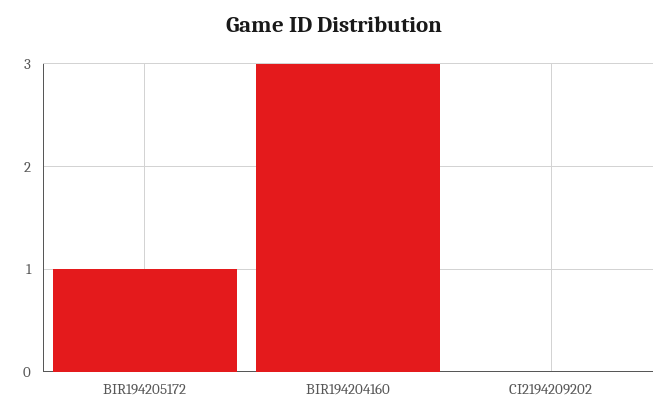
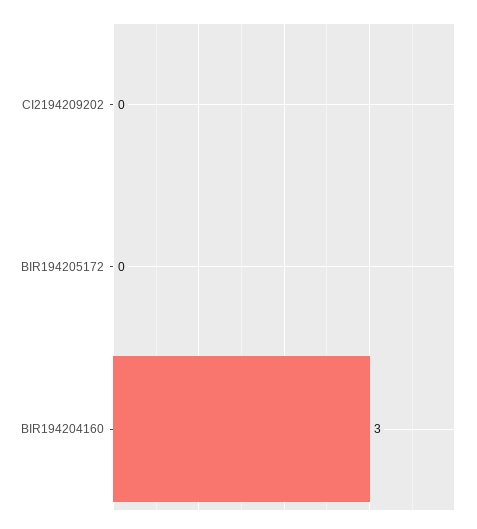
BIR194205172: 1 -> 0

